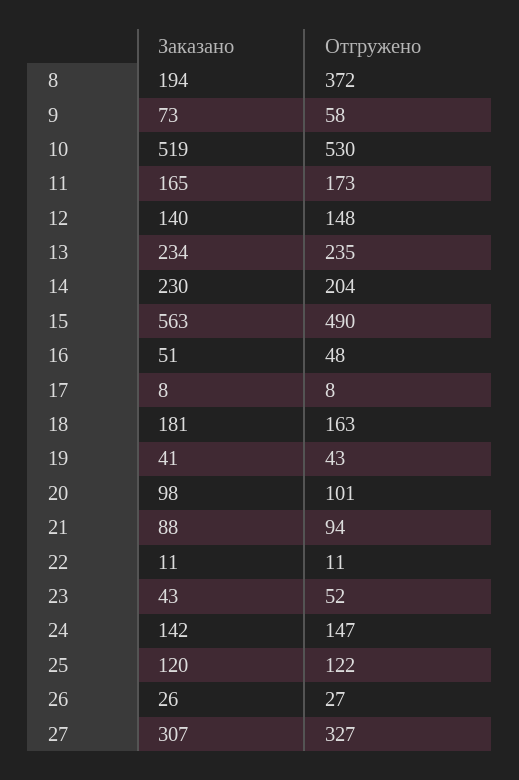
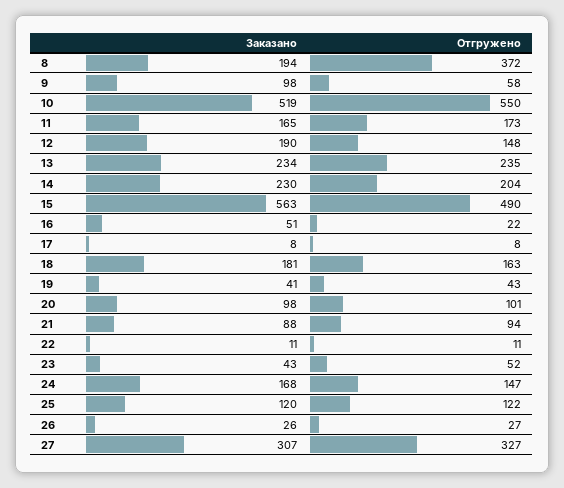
Заказано, 9: 73 -> 98
Отгружено, 10: 530 -> 550
Заказано, 12: 140 -> 190
Отгружено, 16: 48 -> 22
Заказано, 24: 142 -> 168

